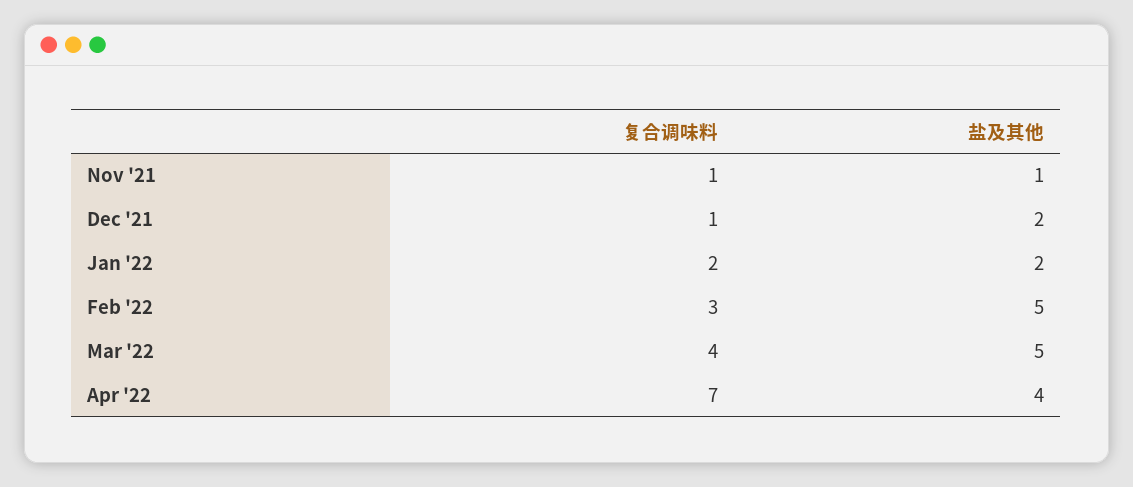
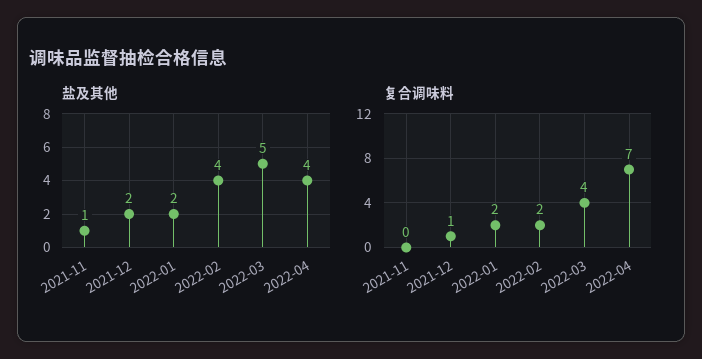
复合调味料, Nov '21: 1 -> 0
复合调味料, Feb '22: 3 -> 2
盐及其他, Feb '22: 5 -> 4

